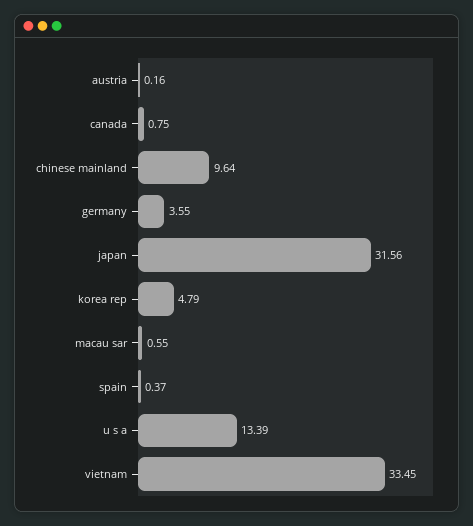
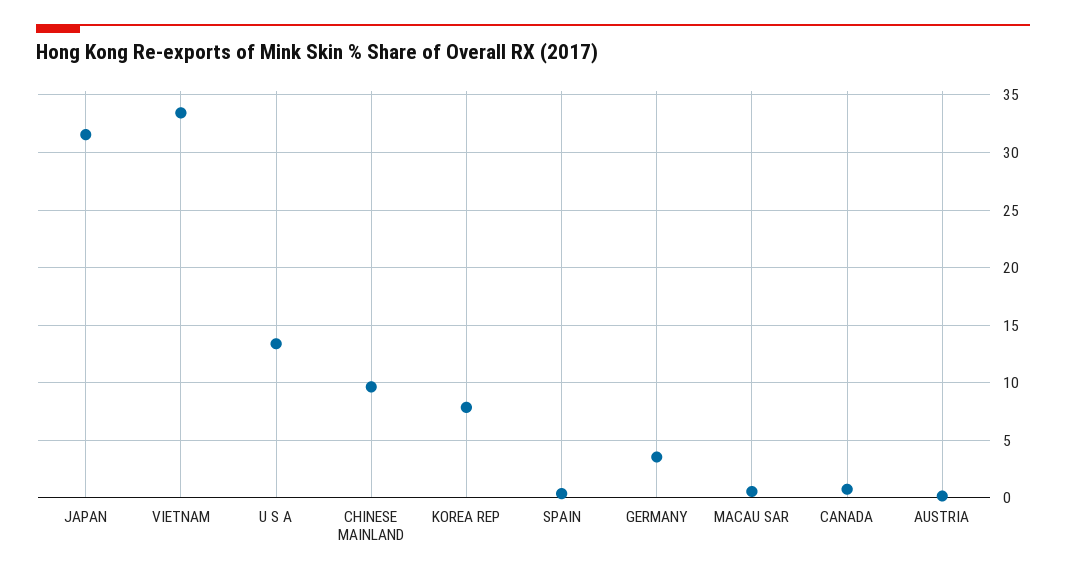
korea rep: 4.79 -> 8

